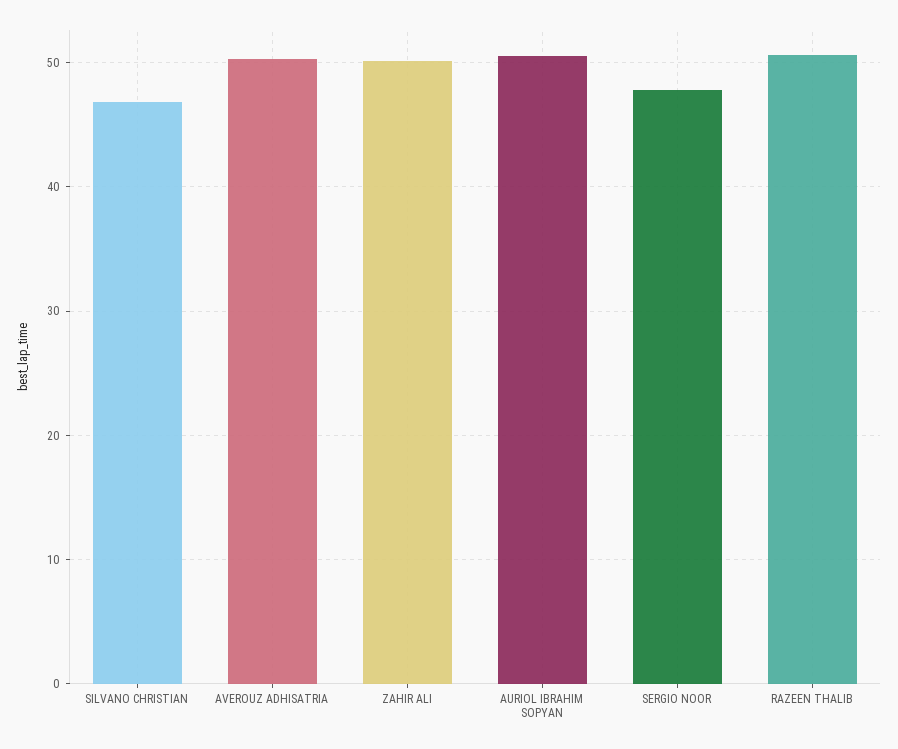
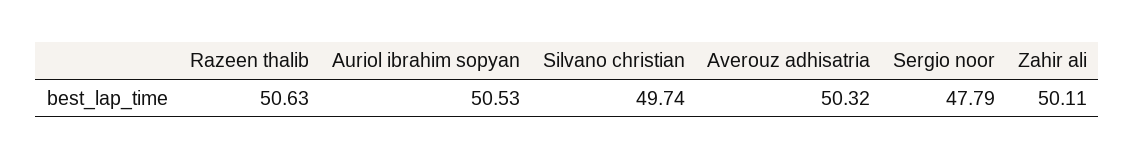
SILVANO CHRISTIAN: 47 -> 49.74

